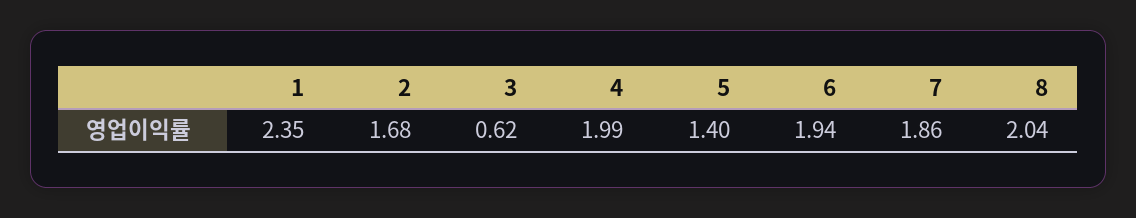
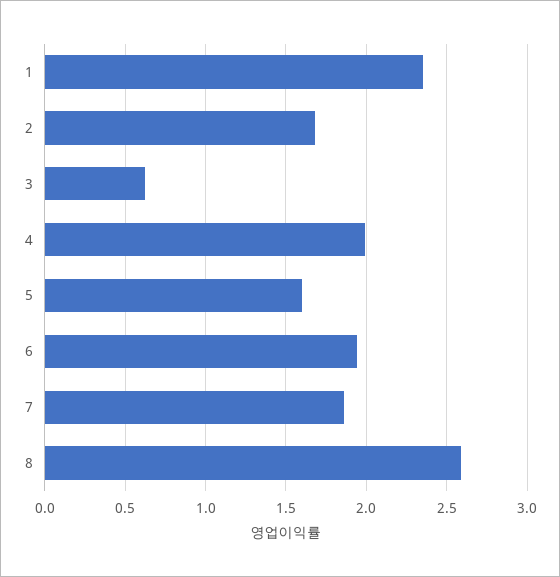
5: 1.4 -> 1.6
8: 2.04 -> 2.6

